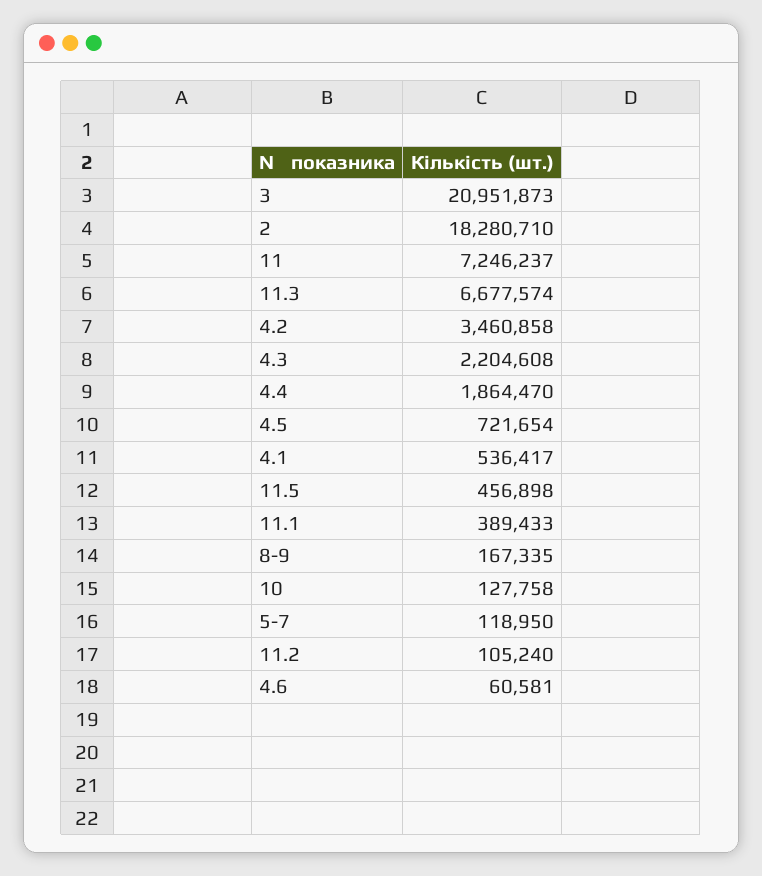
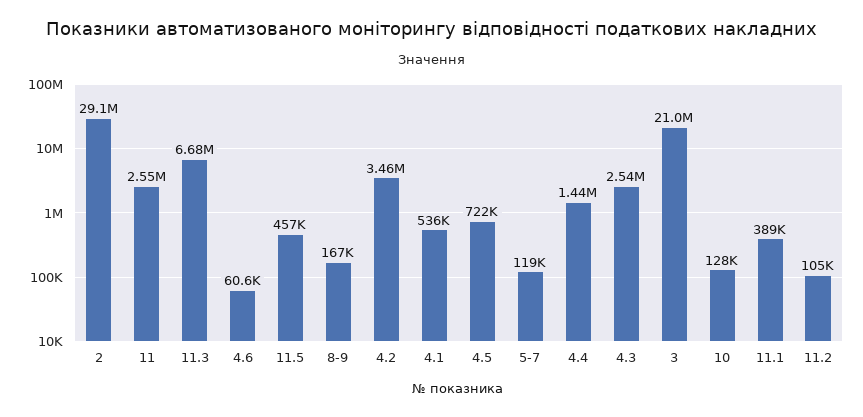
2: 18280710 -> 29100000
11: 7246237 -> 2550000
4.3: 2204608 -> 2540000
4.4: 1864470 -> 1440000

